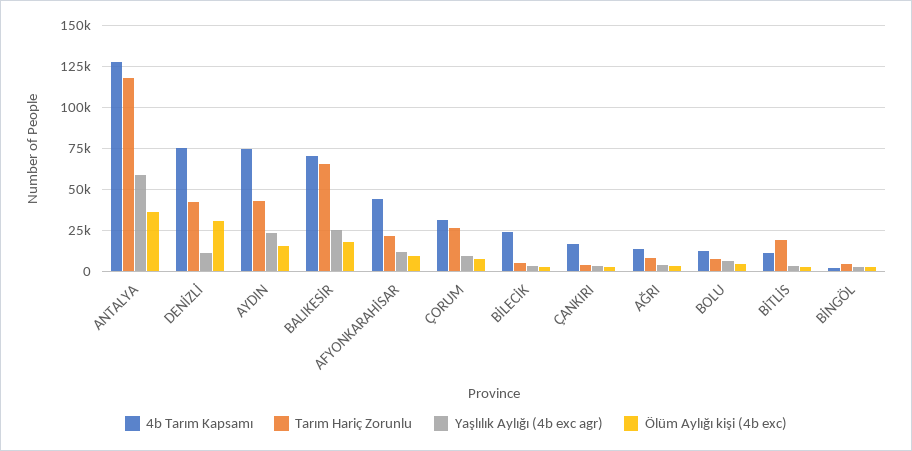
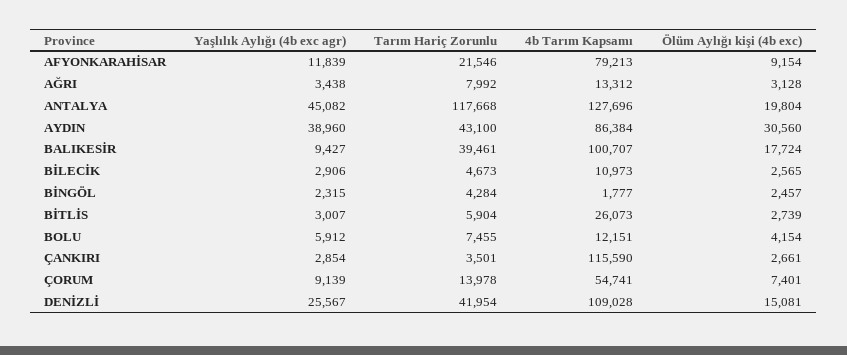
Yaşlılık Aylığı (4b exc agr), ANTALYA: 60000 -> 45082
Ölüm Aylığı kişi (4b exc), ANTALYA: 35000 -> 19804
4b Tarım Kapsamı, DENİZLİ: 75000 -> 109028
Yaşlılık Aylığı (4b exc agr), DENİZLİ: 10000 -> 25567
Ölüm Aylığı kişi (4b exc), DENİZLİ: 30000 -> 15081
4b Tarım Kapsamı, AYDIN: 75000 -> 86384
Yaşlılık Aylığı (4b exc agr), AYDIN: 25000 -> 38960
Ölüm Aylığı kişi (4b exc), AYDIN: 15000 -> 30560
4b Tarım Kapsamı, BALIKESİR: 70000 -> 100707
Tarım Hariç Zorunlu, BALIKESİR: 65000 -> 39461
Yaşlılık Aylığı (4b exc agr), BALIKESİR: 25000 -> 9427
4b Tarım Kapsamı, AFYONKARAHİSAR: 45000 -> 79213
4b Tarım Kapsamı, ÇORUM: 30000 -> 54741
Tarım Hariç Zorunlu, ÇORUM: 25000 -> 13978
4b Tarım Kapsamı, BİLECİK: 25000 -> 10973
4b Tarım Kapsamı, ÇANKIRI: 15000 -> 115590
4b Tarım Kapsamı, BİTLİS: 10000 -> 26073
Tarım Hariç Zorunlu, BİTLİS: 20000 -> 5904

